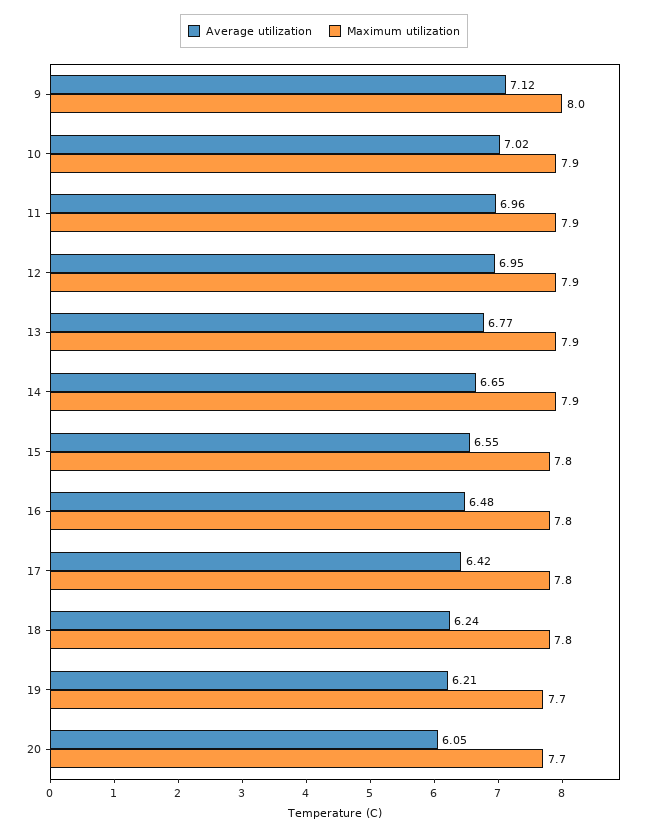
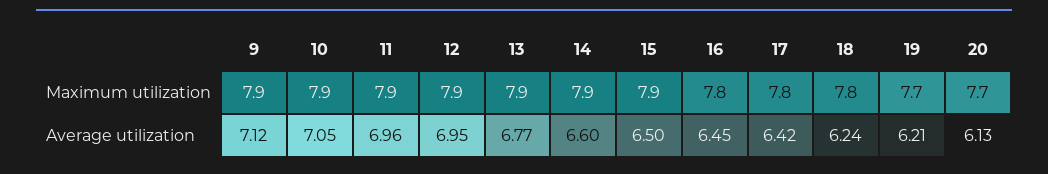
Maximum utilization, 9: 8 -> 7.9
Average utilization, 10: 7.02 -> 7.05
Average utilization, 14: 6.65 -> 6.6
Average utilization, 15: 6.55 -> 6.5
Maximum utilization, 15: 7.8 -> 7.9
Average utilization, 16: 6.48 -> 6.45
Average utilization, 20: 6.05 -> 6.13

